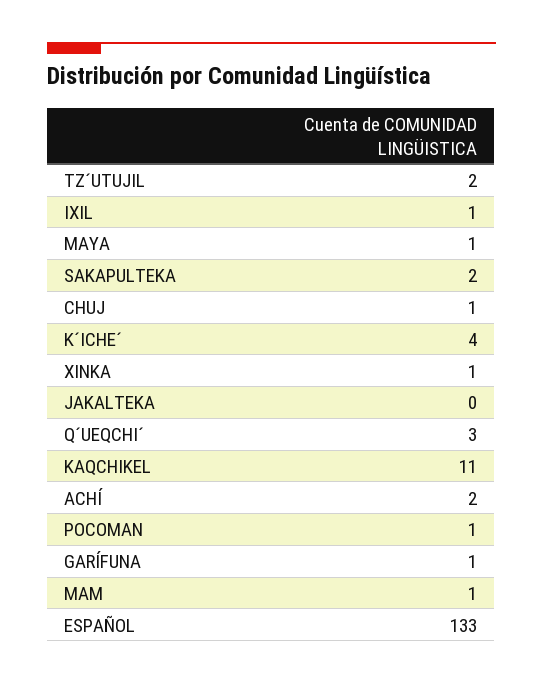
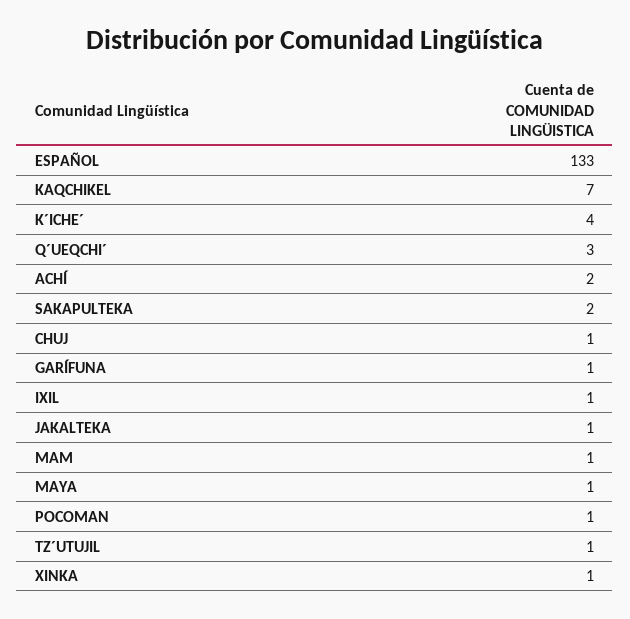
TZ´UTUJIL: 2 -> 1
JAKALTEKA: 0 -> 1
KAQCHIKEL: 11 -> 7

